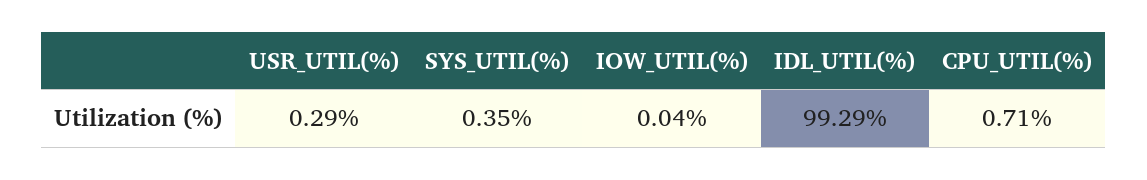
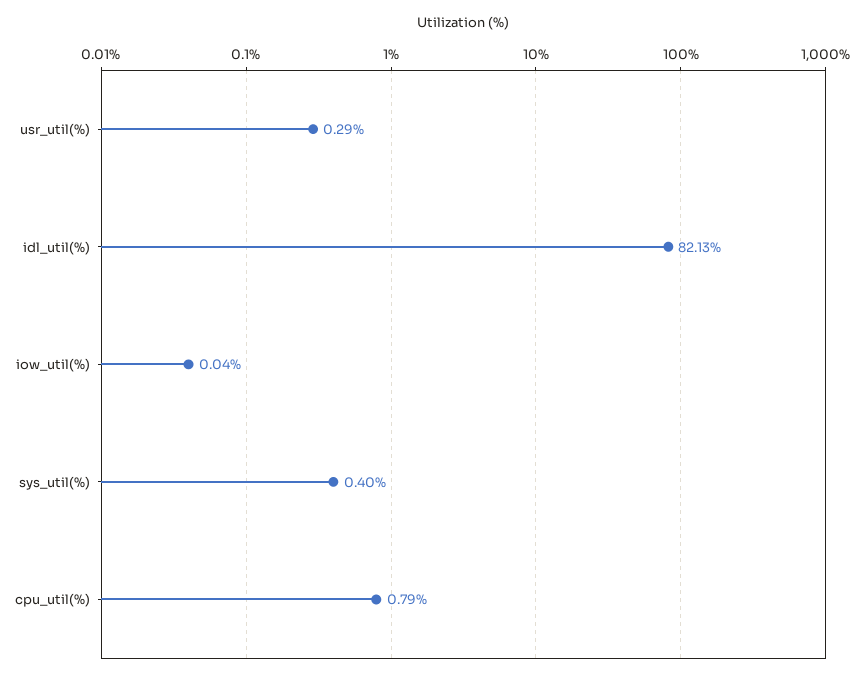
SYS_UTIL(%): 0.35 -> 0.4
IDL_UTIL(%): 99.29 -> 82.13
CPU_UTIL(%): 0.71 -> 0.79

